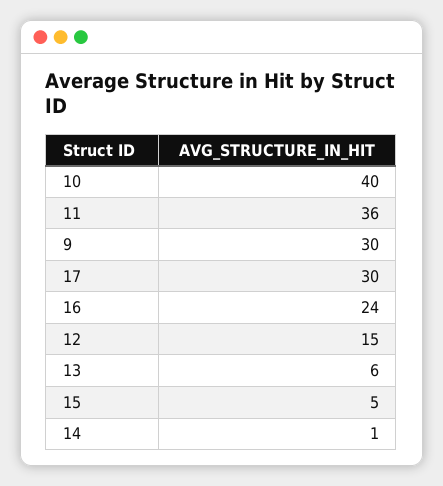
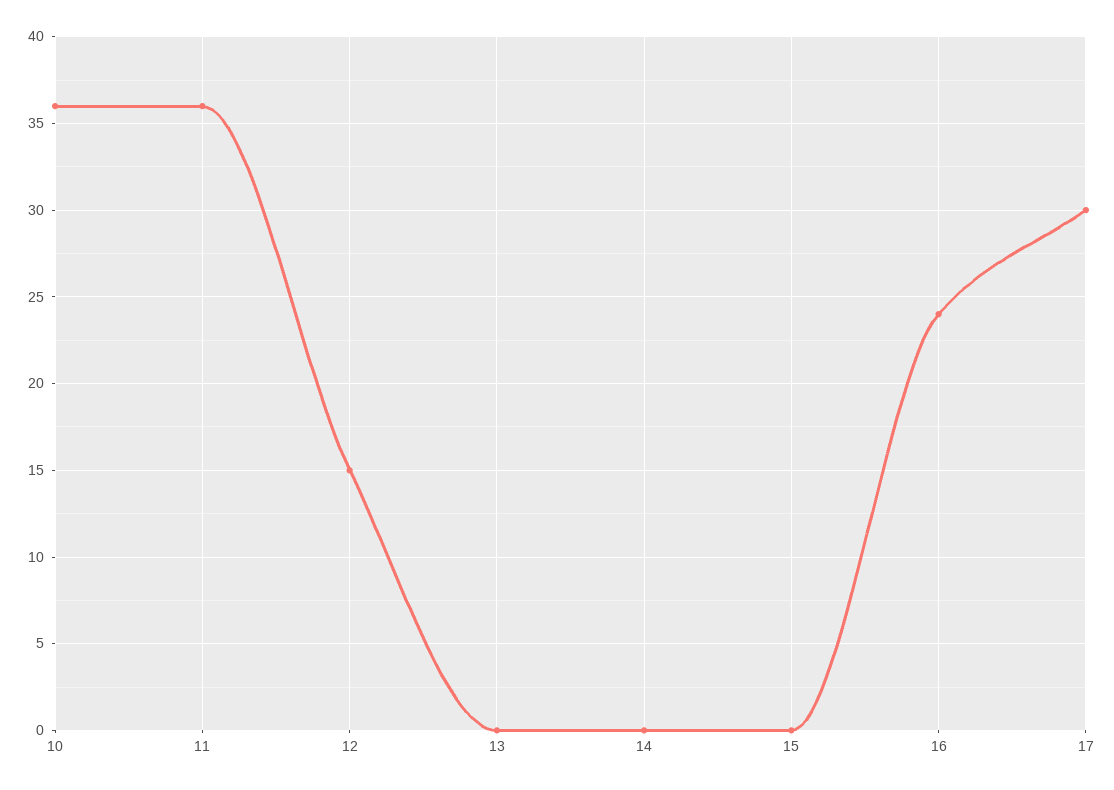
10: 40 -> 36
9: 30 -> none
13: 6 -> 0
15: 5 -> 0
14: 1 -> 0

